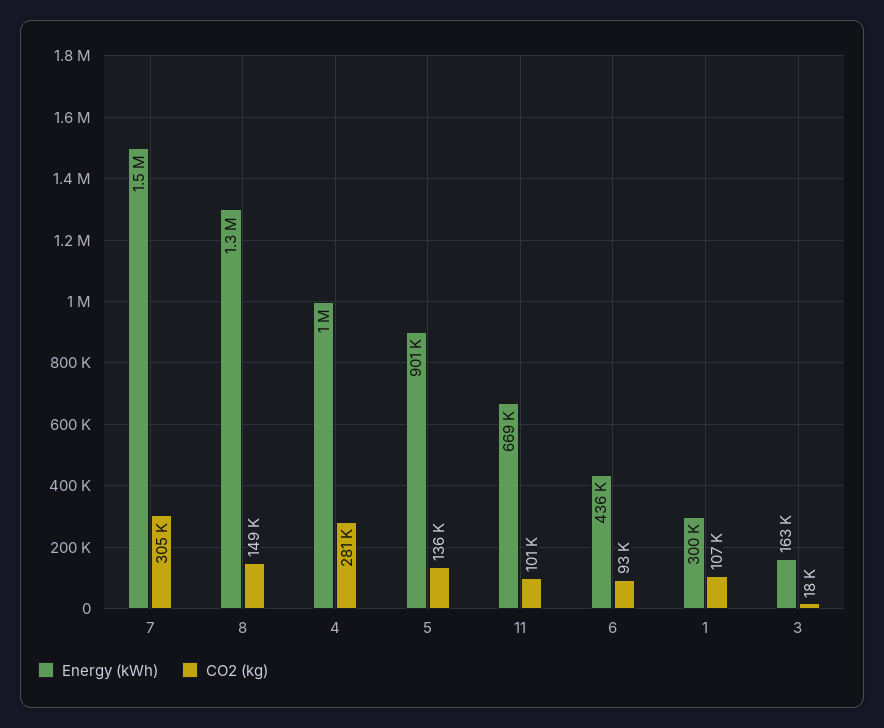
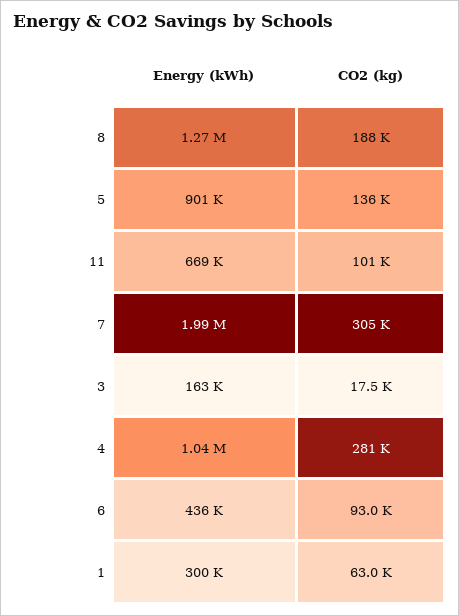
Energy (kWh), 7: 1500000 -> 1990000
CO2 (kg), 8: 149000 -> 188000
CO2 (kg), 1: 107000 -> 63000

